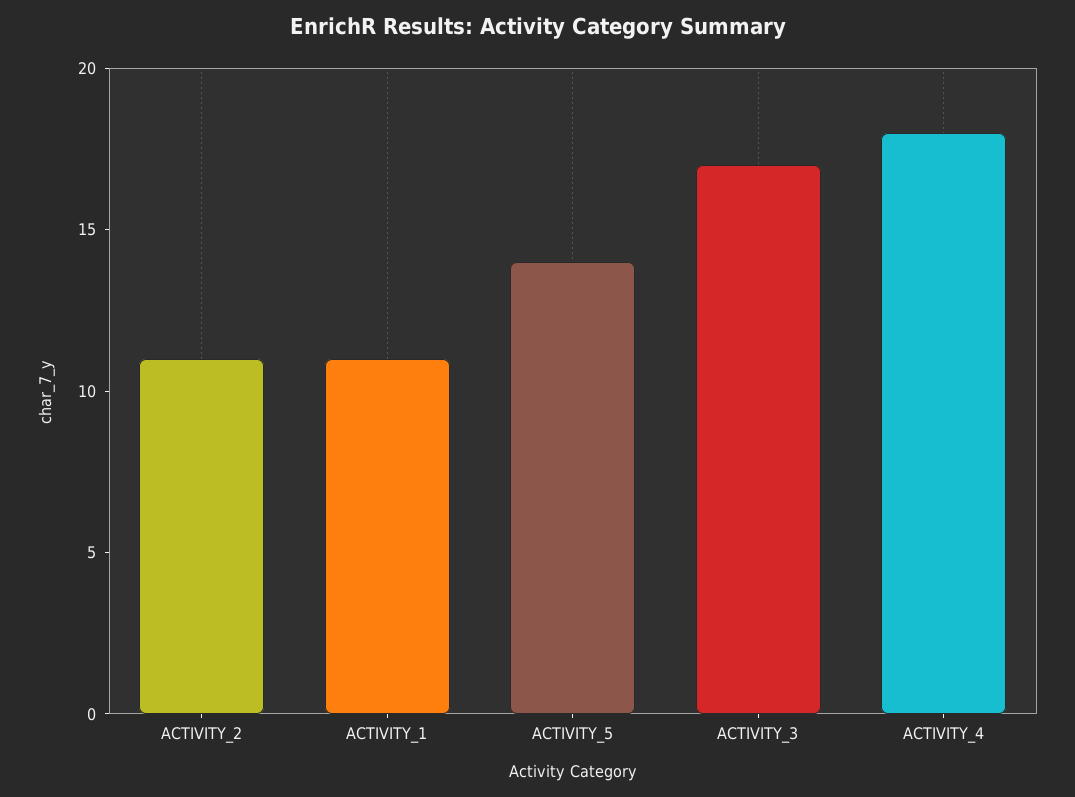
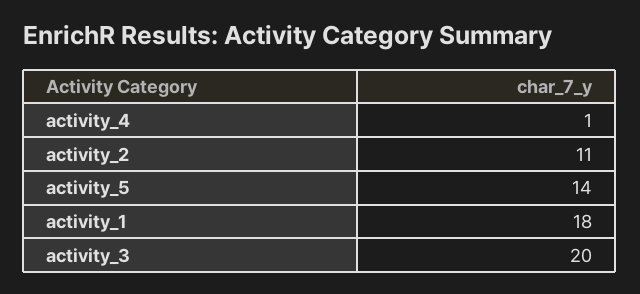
ACTIVITY_1: 11 -> 18
ACTIVITY_3: 17 -> 20
ACTIVITY_4: 18 -> 1

